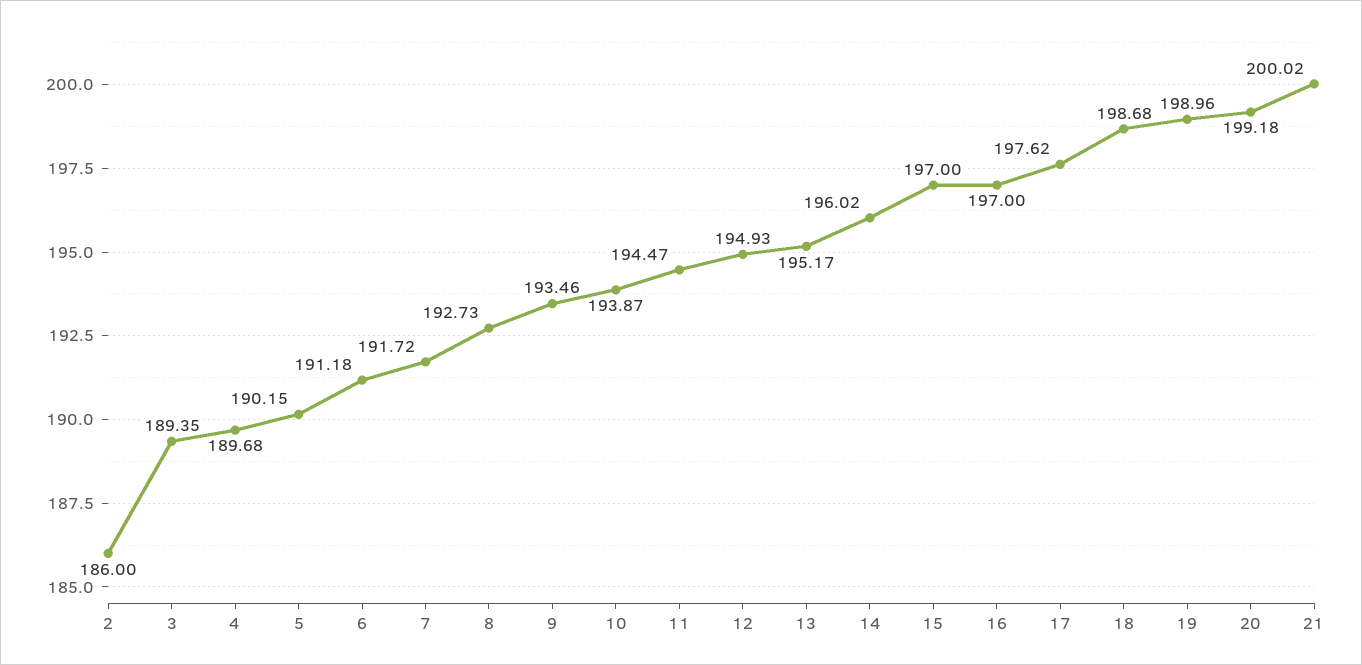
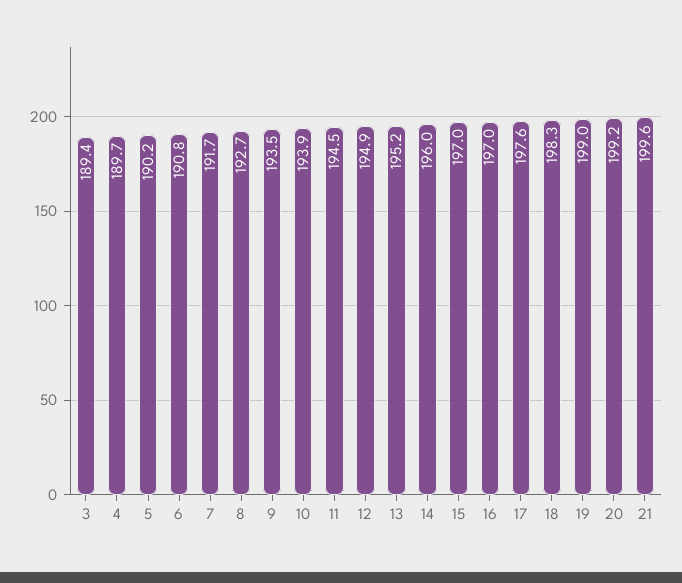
2: 186 -> none
6: 191.18 -> 190.8
18: 198.68 -> 198.3
21: 200.02 -> 199.6

